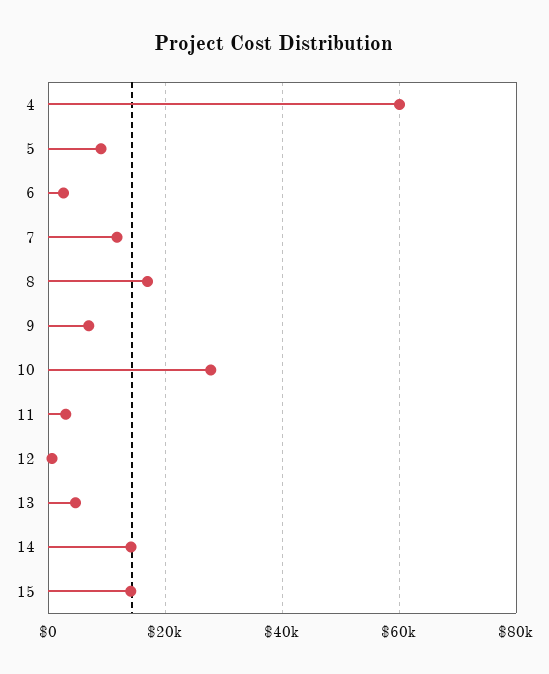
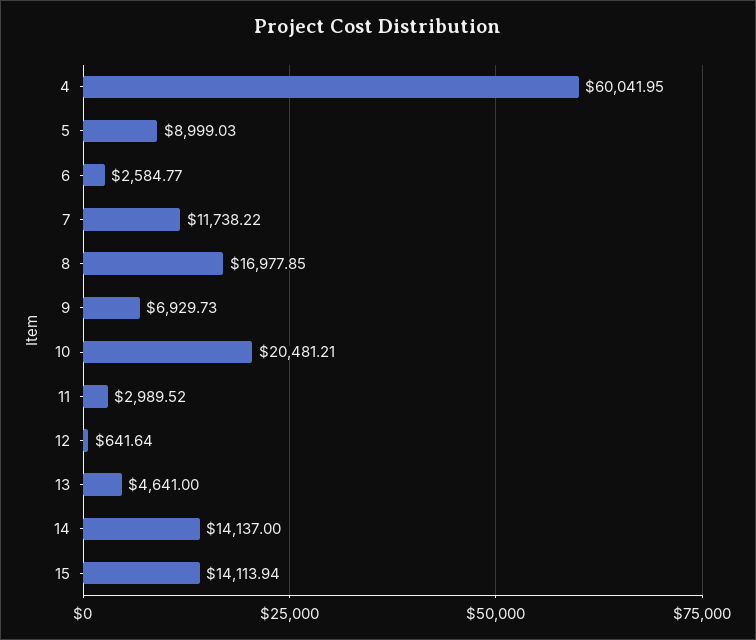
10: 28000 -> 20481.21

